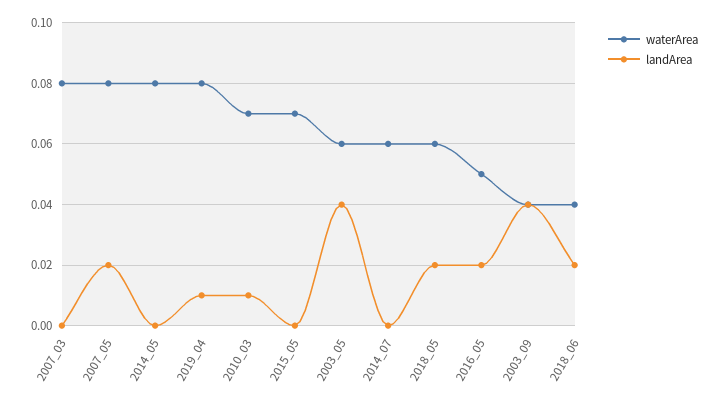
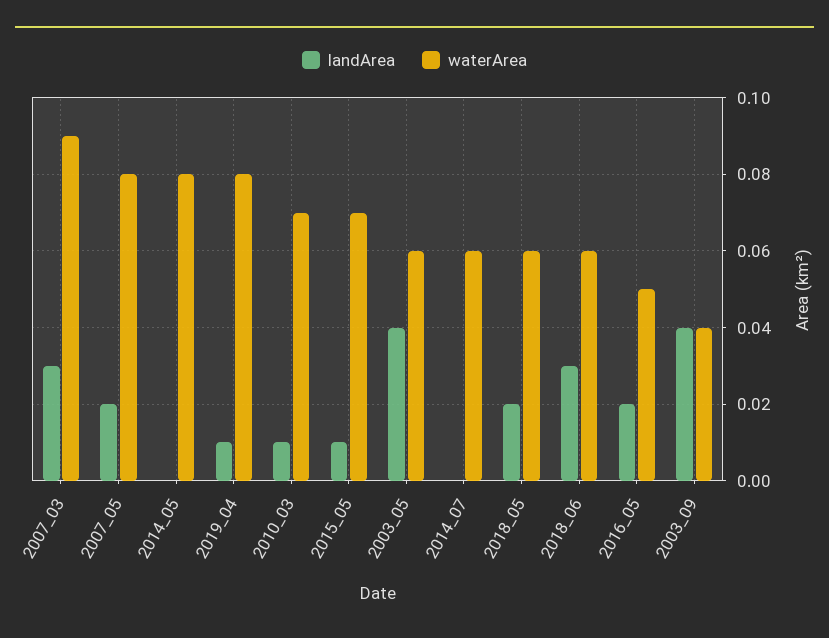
waterArea, 2007_03: 0.08 -> 0.09
landArea, 2007_03: 0 -> 0.03
landArea, 2015_05: 0 -> 0.01
waterArea, 2018_06: 0.04 -> 0.06
landArea, 2018_06: 0.02 -> 0.03

